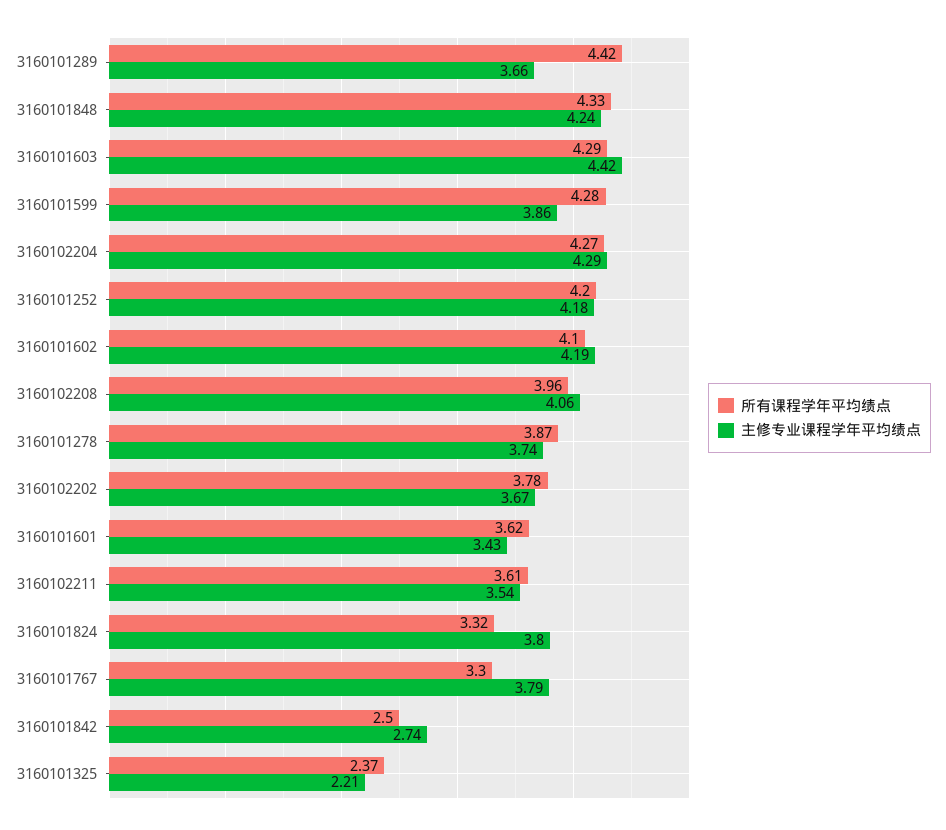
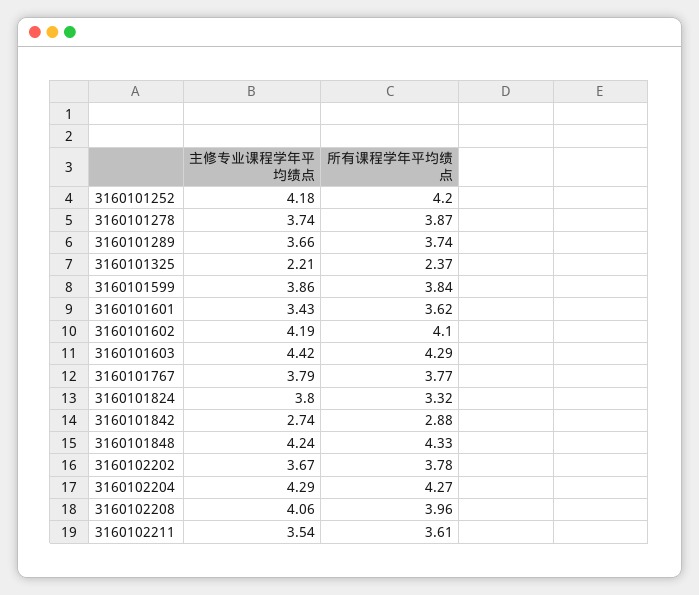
所有课程学年平均绩点, 3160101289: 4.42 -> 3.74
所有课程学年平均绩点, 3160101599: 4.28 -> 3.84
所有课程学年平均绩点, 3160101767: 3.3 -> 3.77
所有课程学年平均绩点, 3160101842: 2.5 -> 2.88

